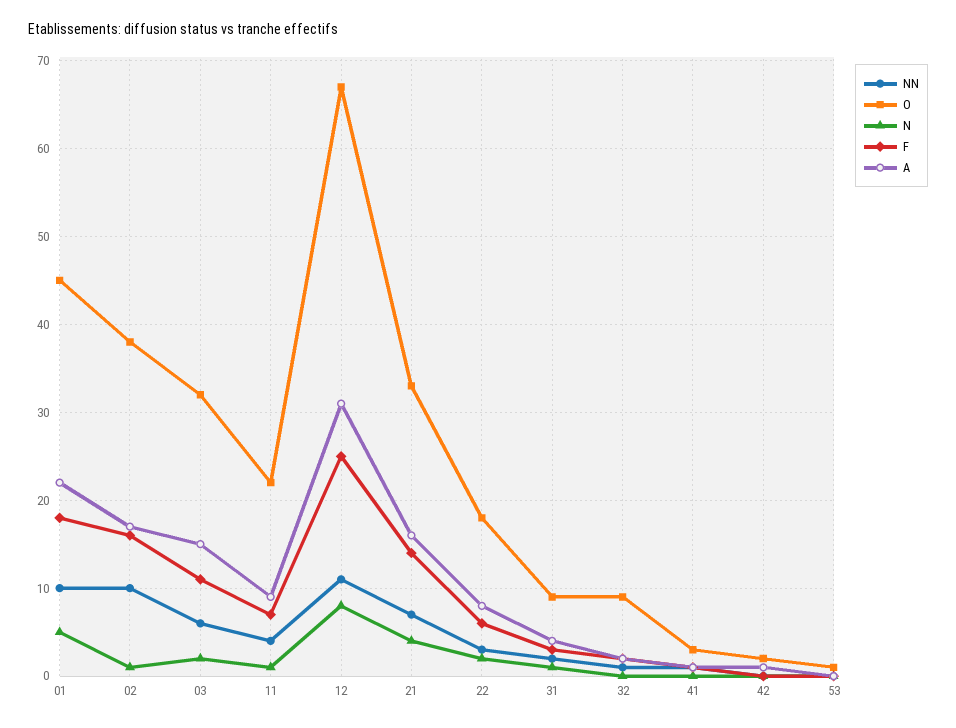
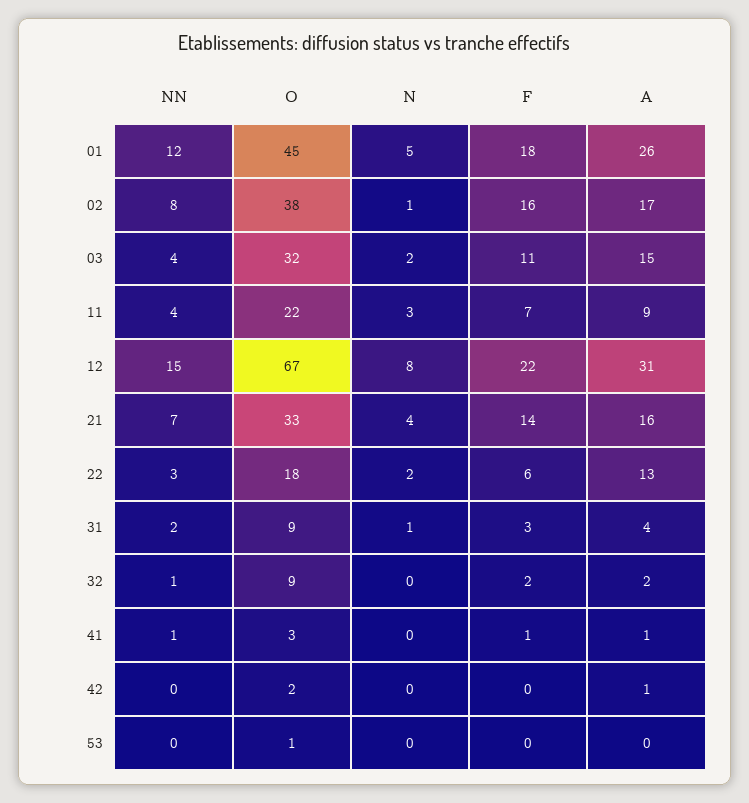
NN, 01: 10 -> 12
A, 01: 22 -> 26
NN, 02: 10 -> 8
NN, 03: 6 -> 4
N, 11: 1 -> 3
NN, 12: 11 -> 15
F, 12: 25 -> 22
A, 22: 8 -> 13

